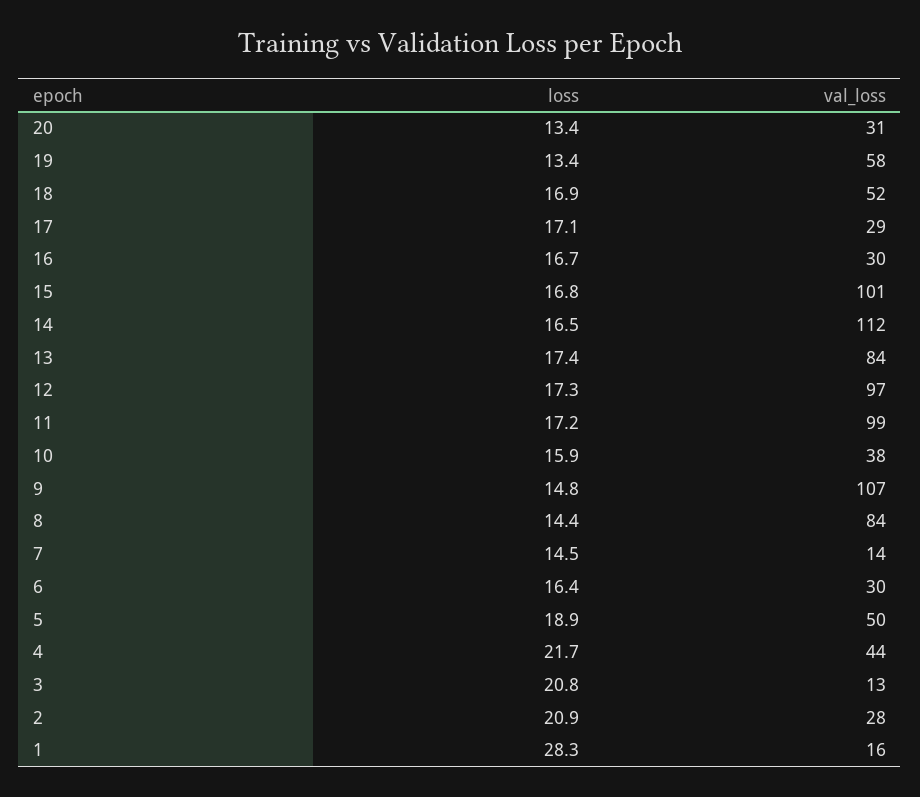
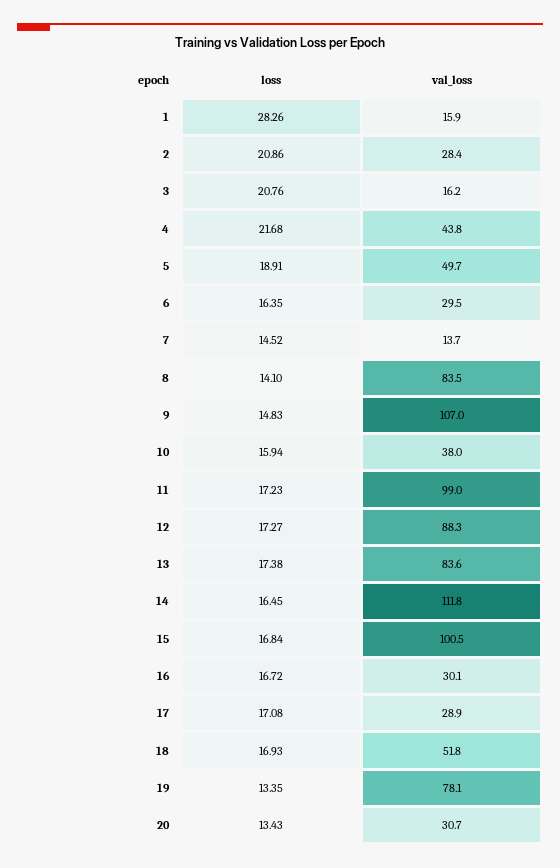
val_loss, 19: 58 -> 78.1
val_loss, 12: 97 -> 88.3
loss, 8: 14.4 -> 14.1
val_loss, 3: 13 -> 16.2

